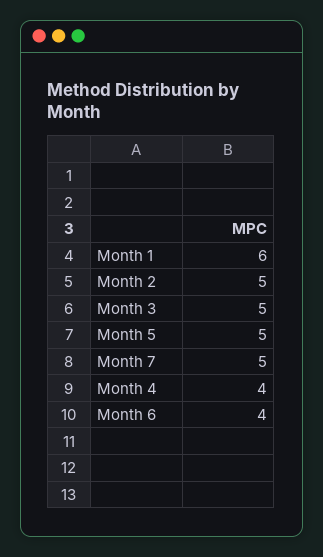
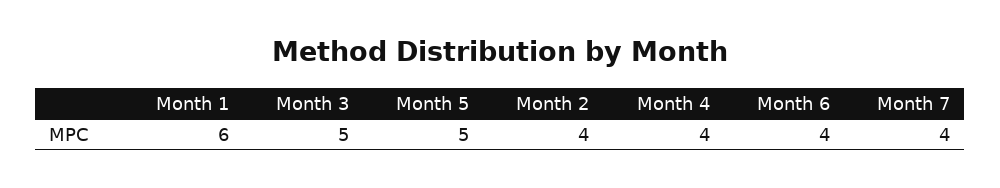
Month 2: 5 -> 4
Month 7: 5 -> 4

